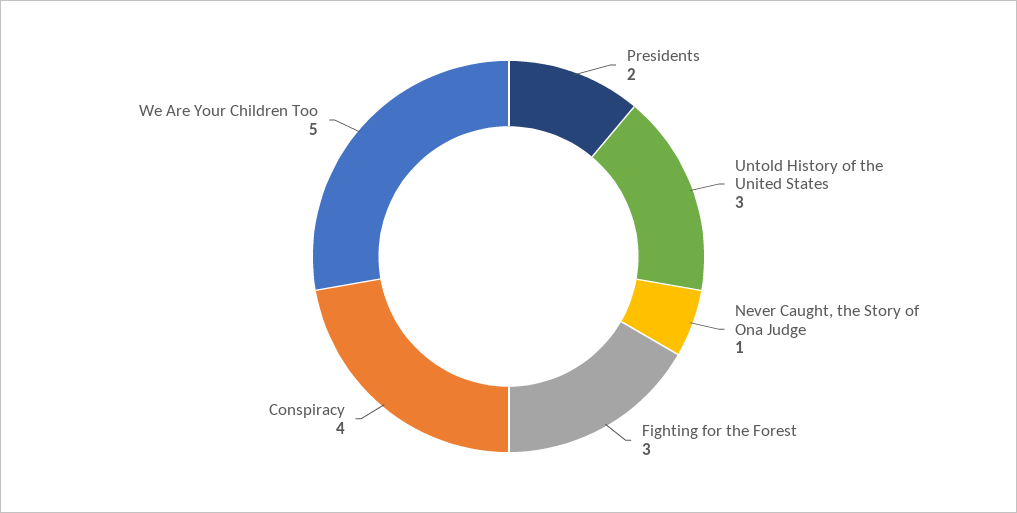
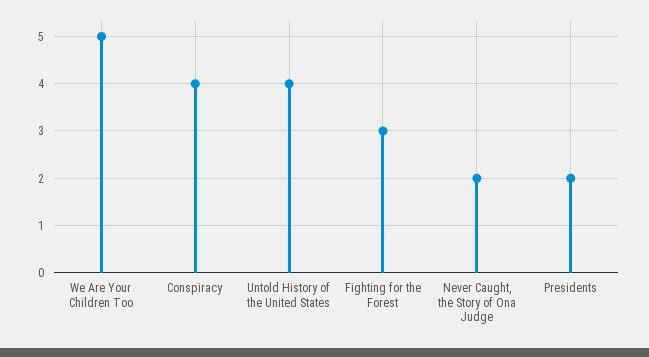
Untold History of the United States: 3 -> 4
Never Caught, the Story of Ona Judge: 1 -> 2

